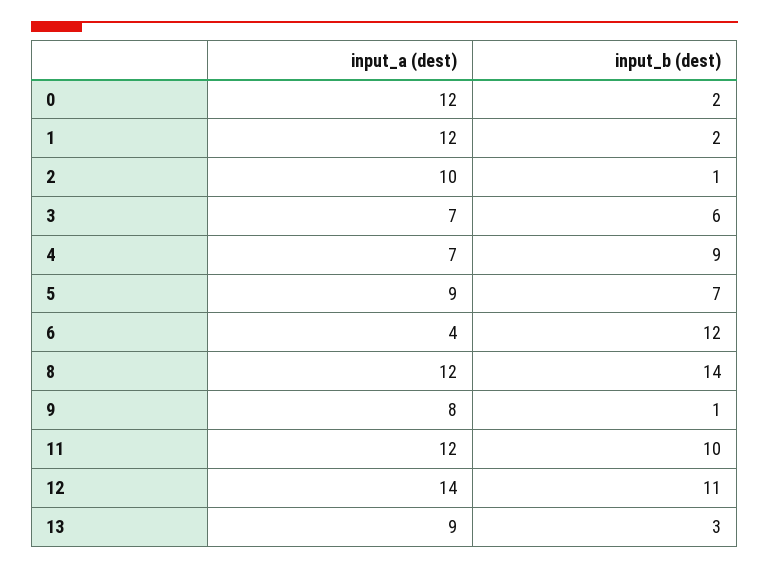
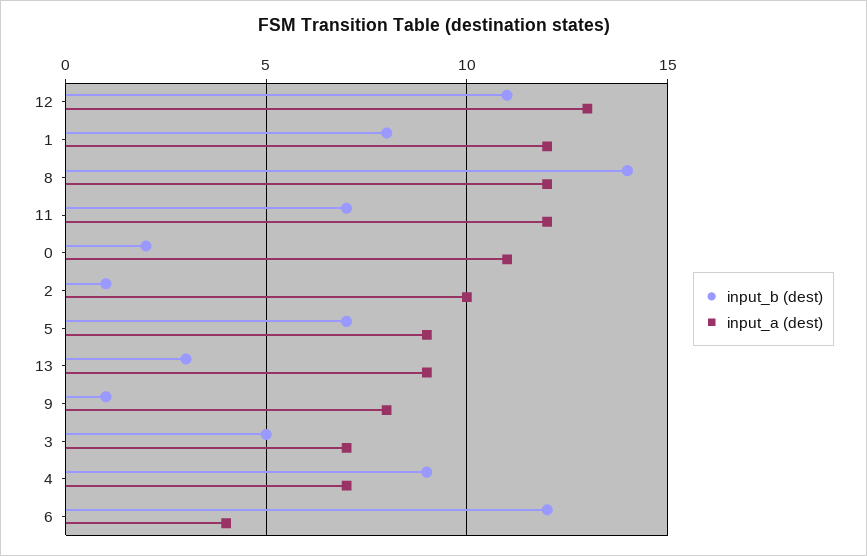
input_a (dest), 0: 12 -> 11
input_b (dest), 1: 2 -> 8
input_b (dest), 3: 6 -> 5
input_b (dest), 11: 10 -> 7
input_a (dest), 12: 14 -> 13

